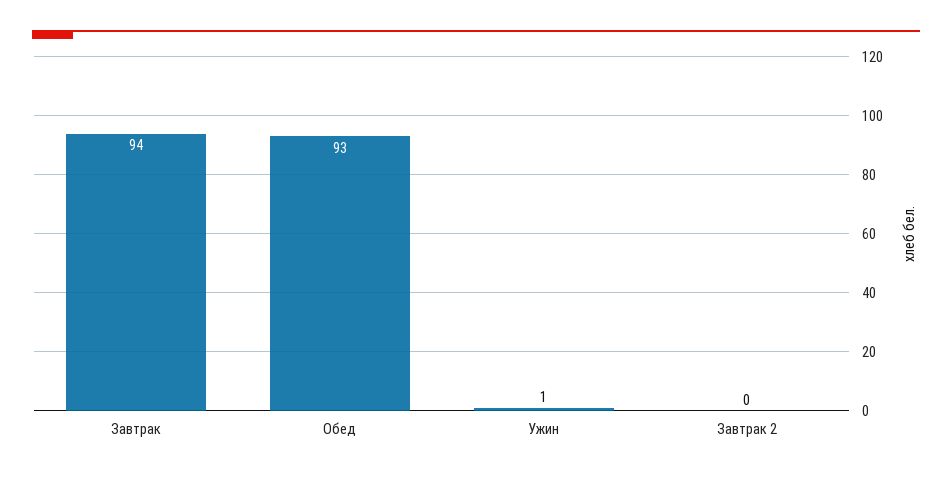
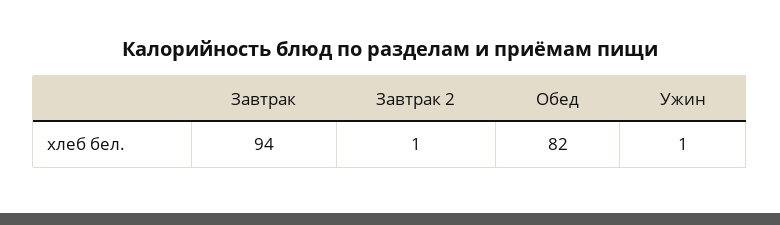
Обед: 93 -> 82
Завтрак 2: 0 -> 1

